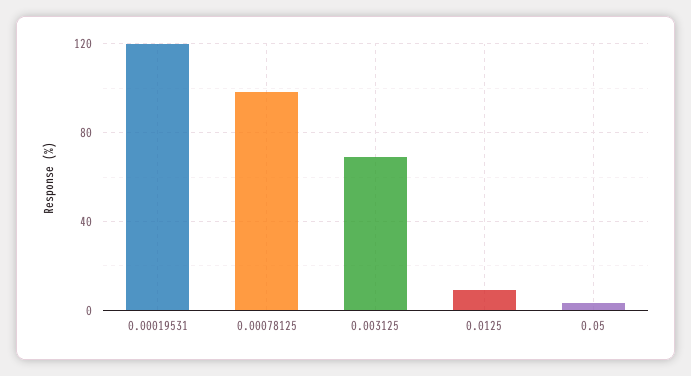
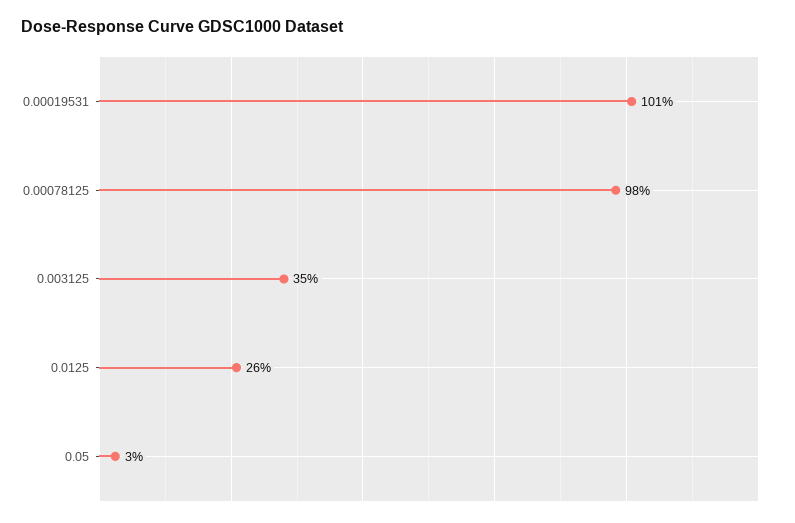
0.00019531: 120 -> 101
0.003125: 70 -> 35
0.0125: 10 -> 26

